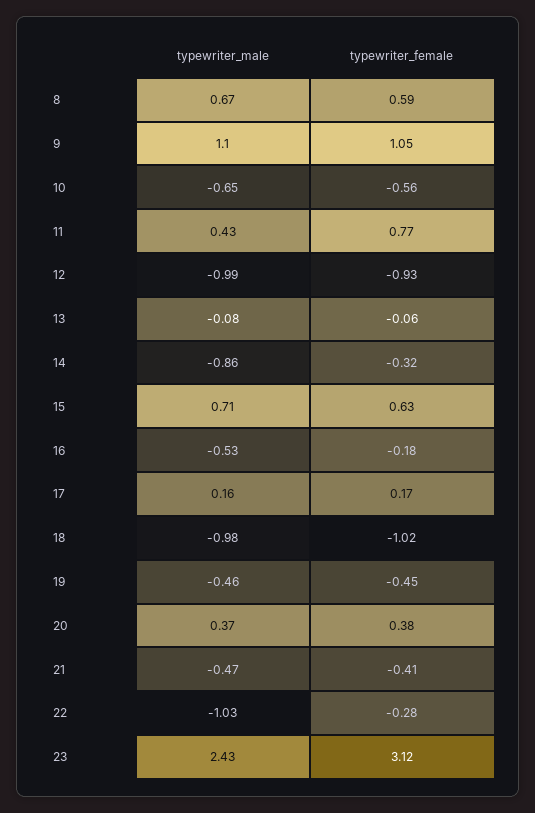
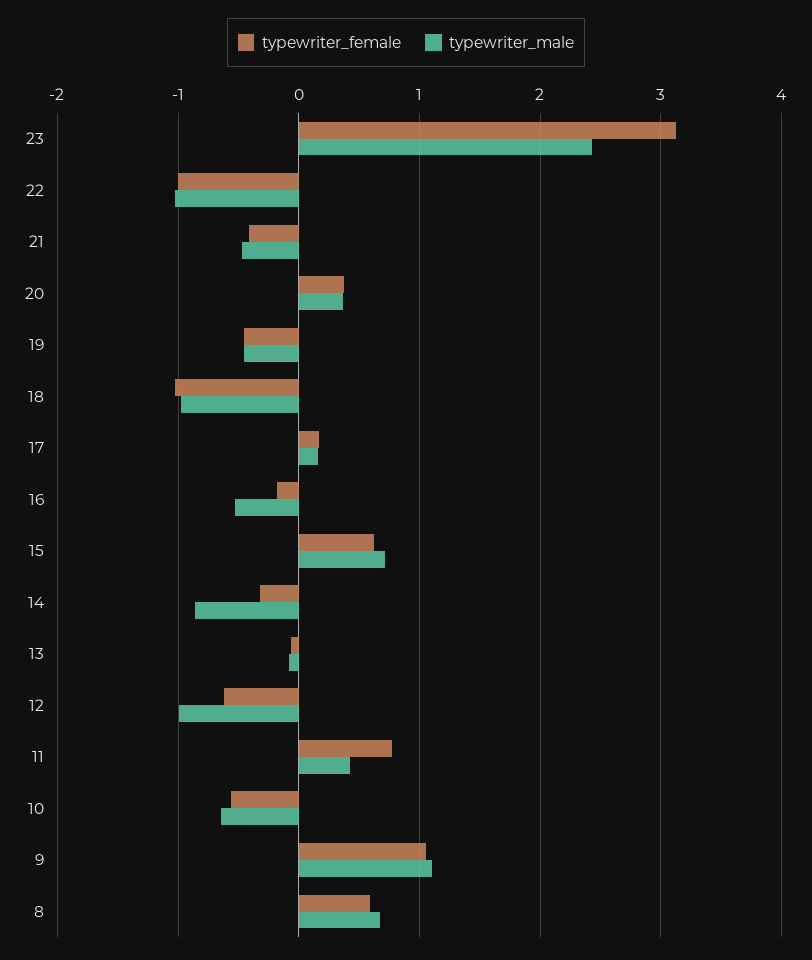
typewriter_female, 12: -0.93 -> -0.6
typewriter_female, 22: -0.28 -> -1

